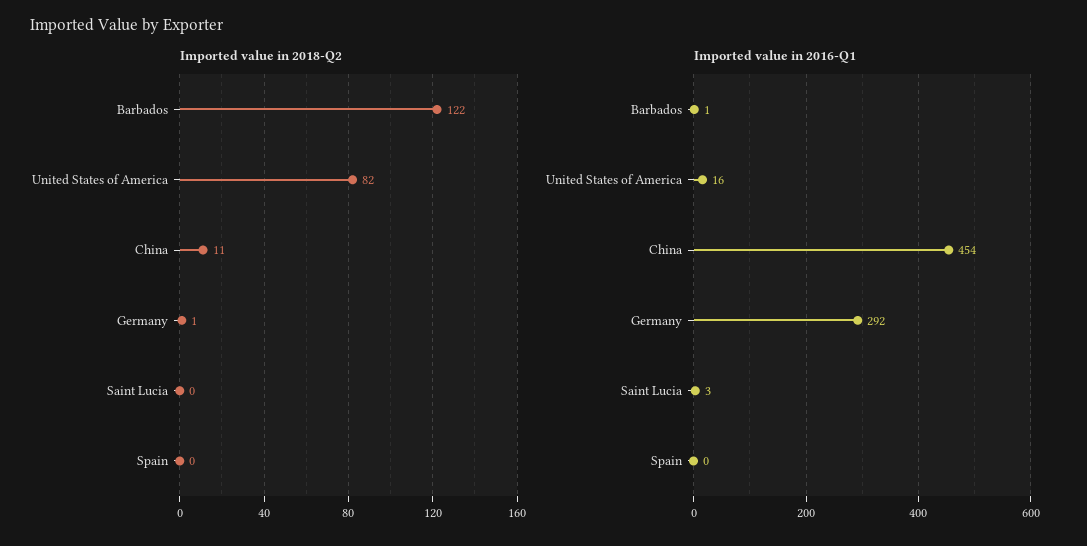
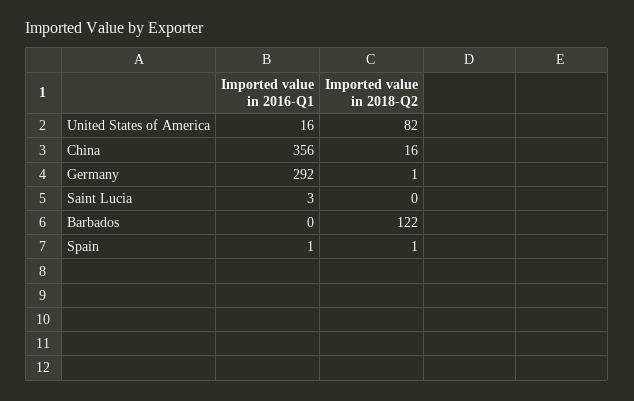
Imported value in 2018-Q2, China: 11 -> 16
Imported value in 2018-Q2, Spain: 0 -> 1
Imported value in 2016-Q1, Barbados: 1 -> 0
Imported value in 2016-Q1, China: 454 -> 356
Imported value in 2016-Q1, Spain: 0 -> 1

